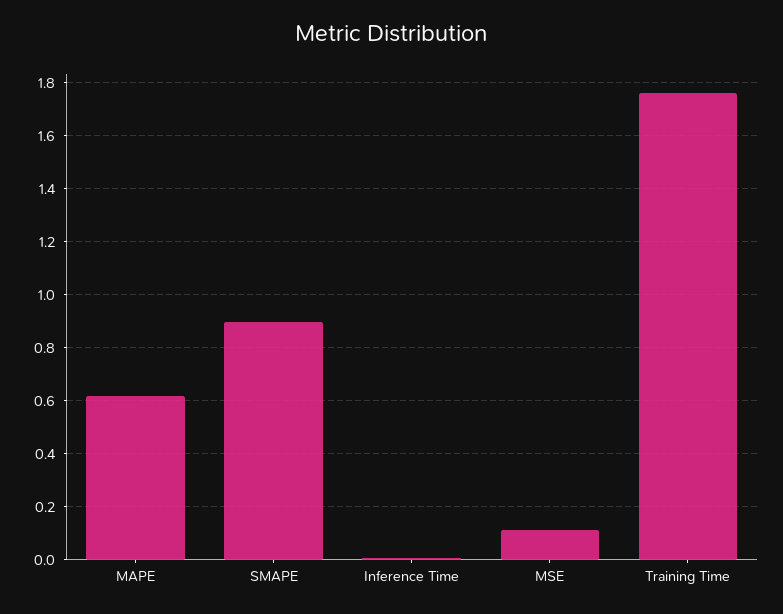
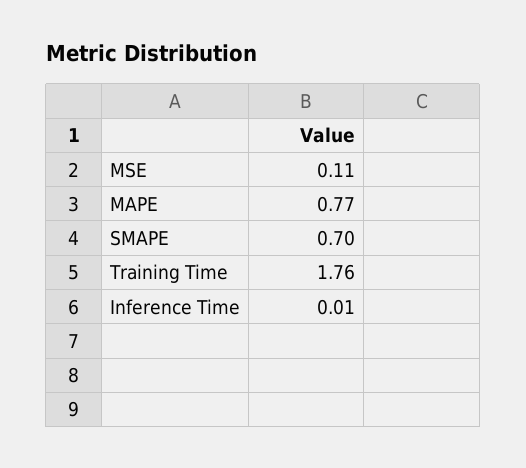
MAPE: 0.625 -> 0.77
SMAPE: 0.9 -> 0.7

